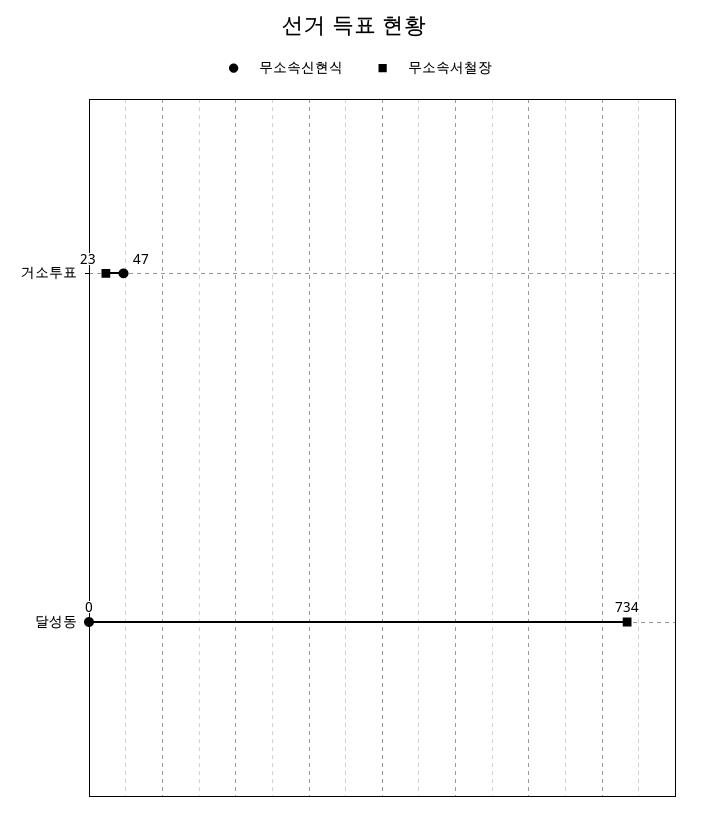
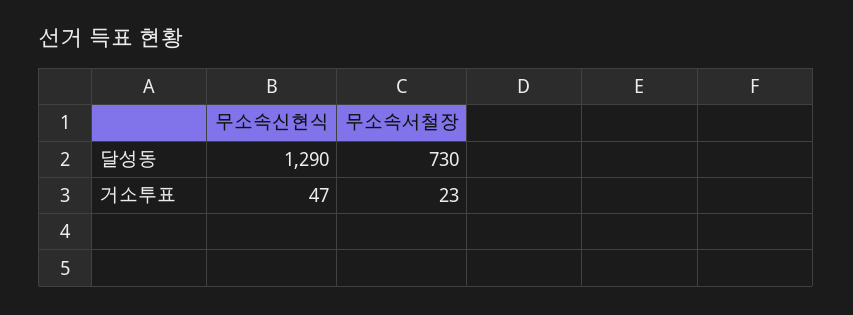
무소속신현식, 달성동: 0 -> 1290
무소속서철장, 달성동: 734 -> 730

